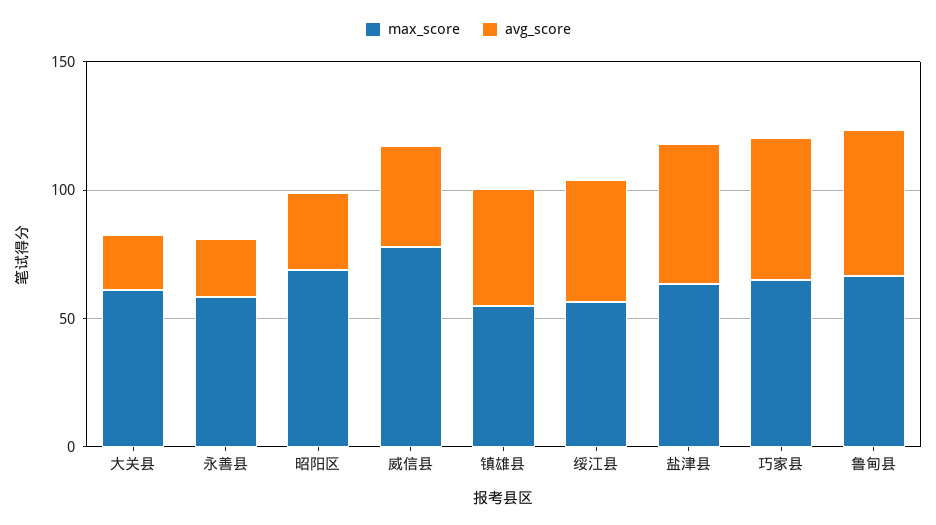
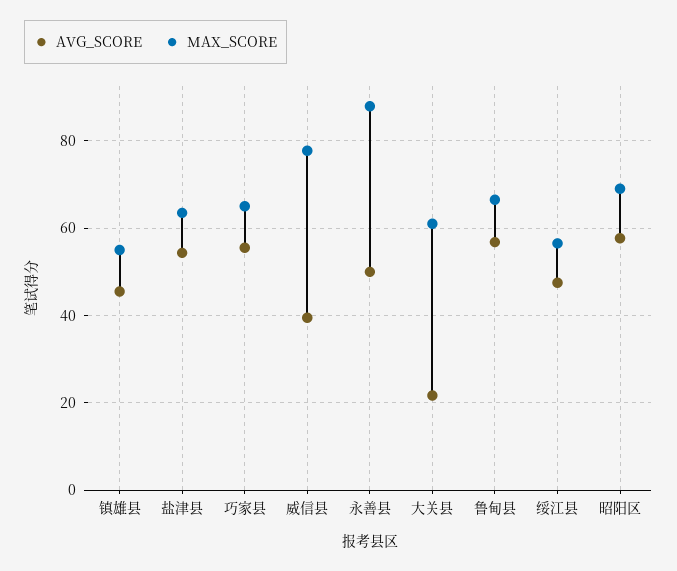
max_score, 永善县: 60 -> 88
avg_score, 永善县: 20 -> 50
avg_score, 昭阳区: 30 -> 58

